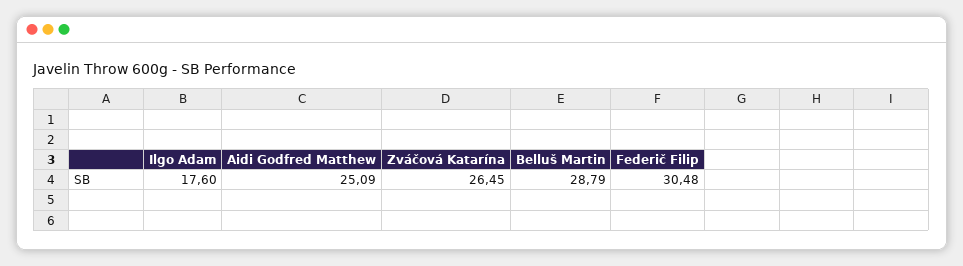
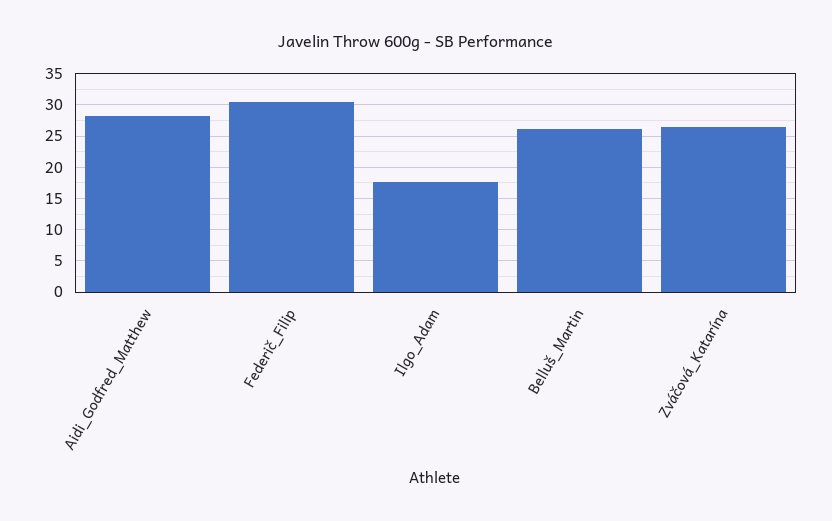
Aidi Godfred Matthew: 25.09 -> 28
Belluš Martin: 28.79 -> 26

